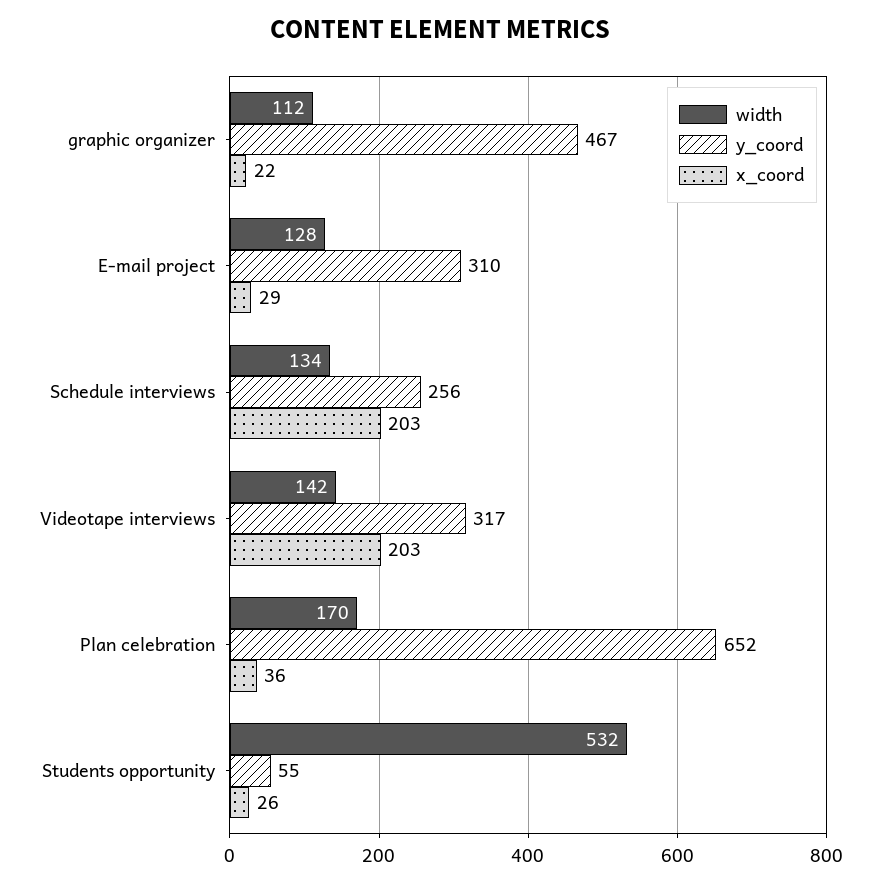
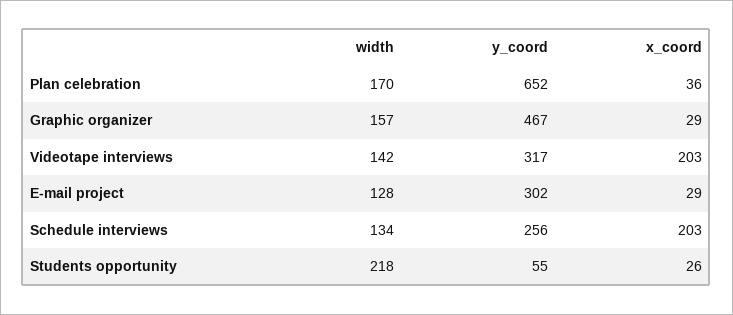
width, graphic organizer: 112 -> 157
x_coord, graphic organizer: 22 -> 29
y_coord, E-mail project: 310 -> 302
width, Students opportunity: 532 -> 218

